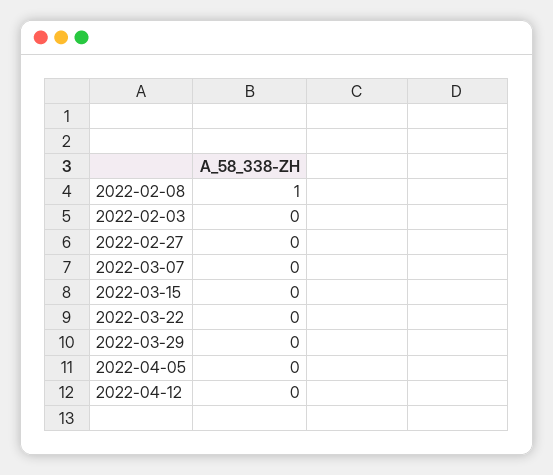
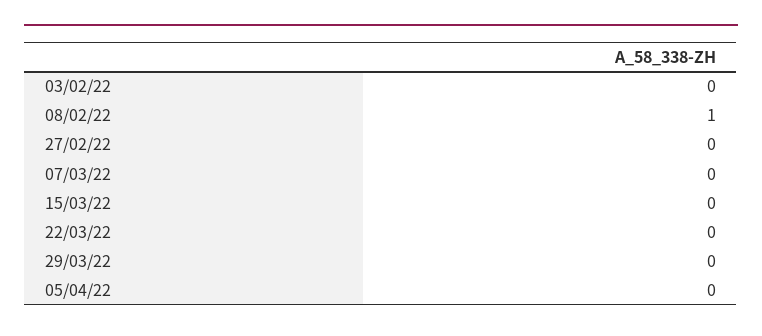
2022-04-12: 0 -> none

